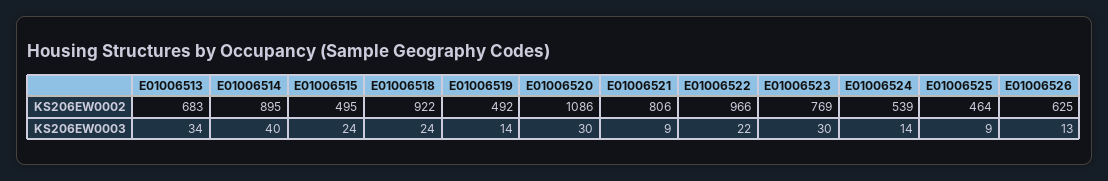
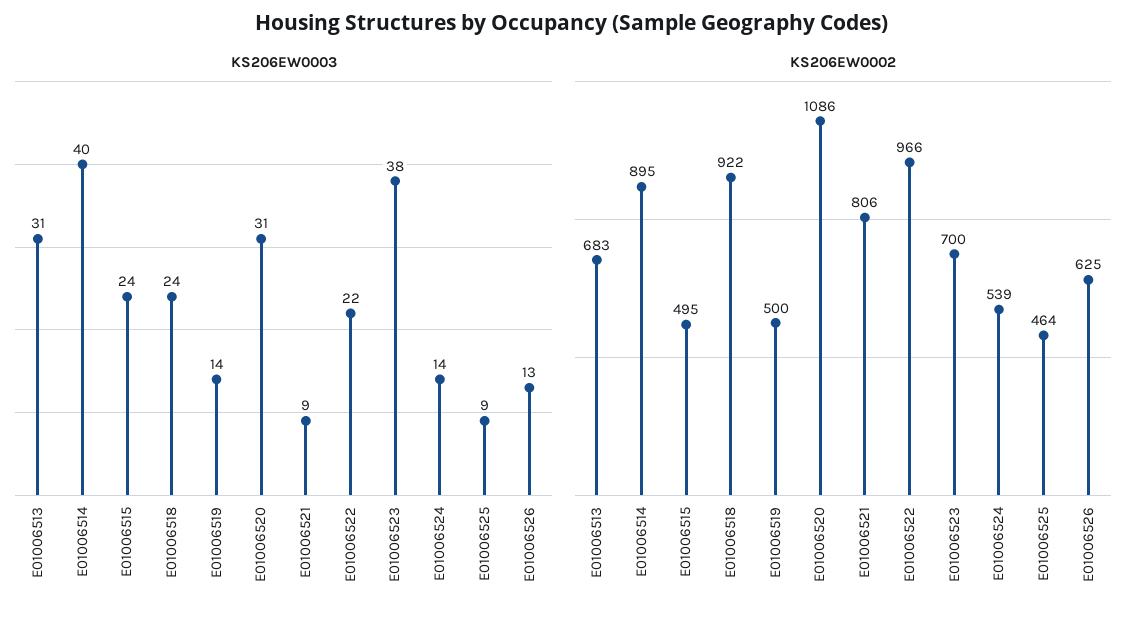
KS206EW0002, E01006519: 492 -> 500
KS206EW0002, E01006523: 769 -> 700
KS206EW0003, E01006513: 34 -> 31
KS206EW0003, E01006520: 30 -> 31
KS206EW0003, E01006523: 30 -> 38

